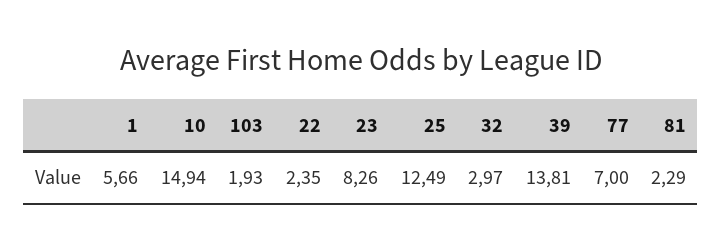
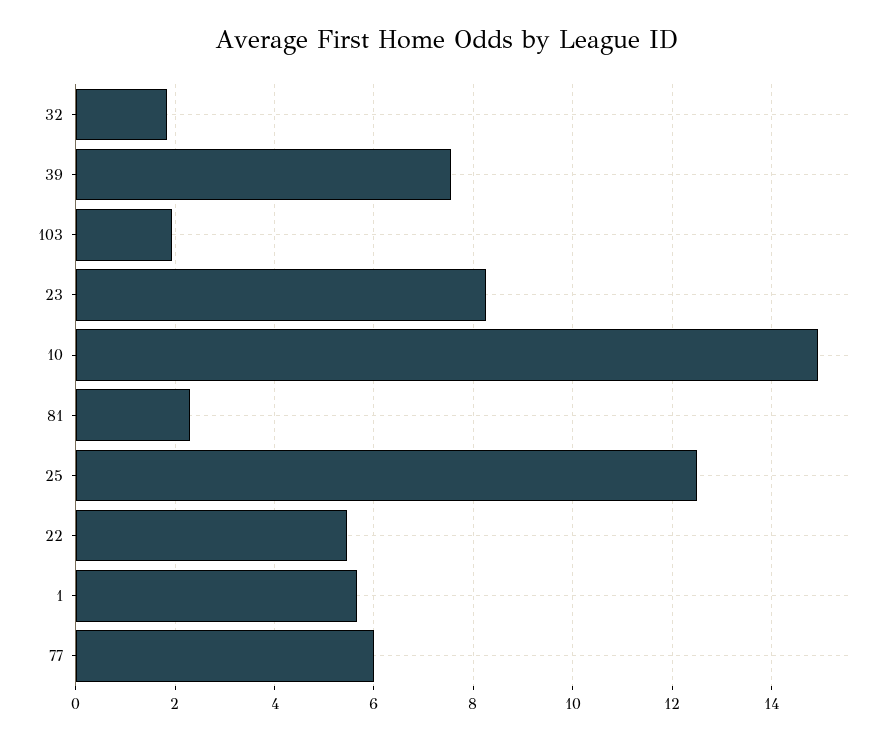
22: 2.35 -> 5.4
32: 2.97 -> 1.8
39: 13.81 -> 7.6
77: 7 -> 6

